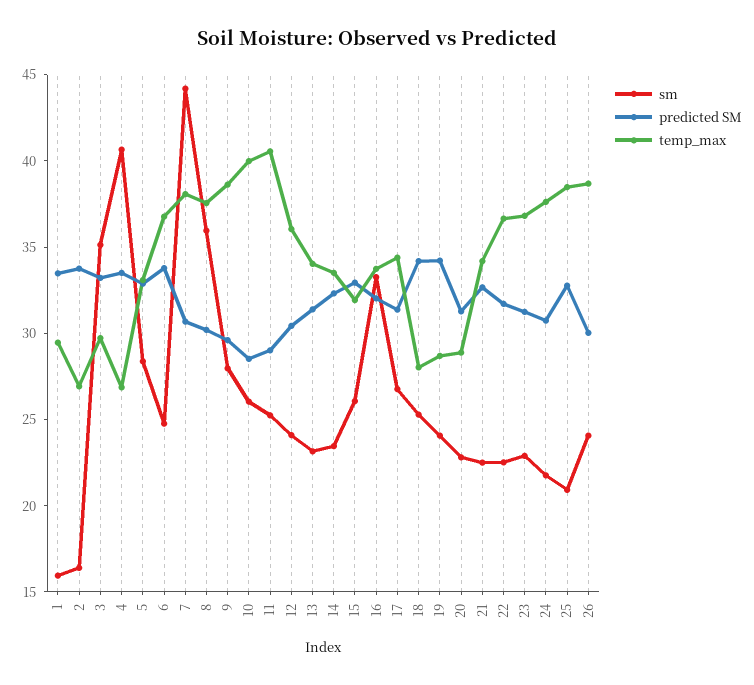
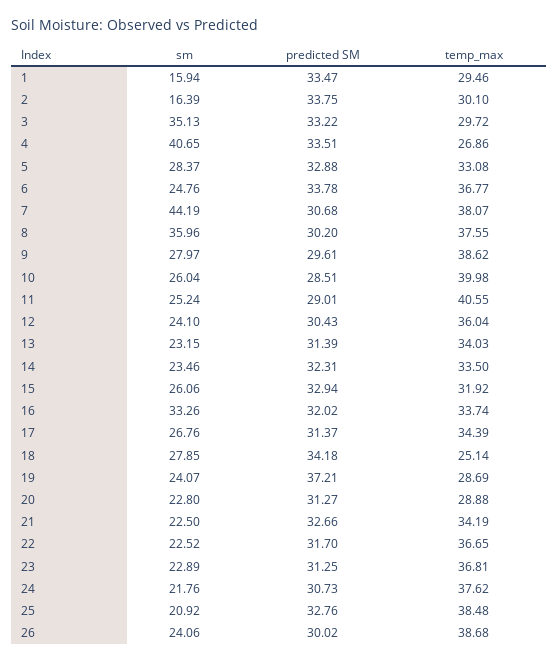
temp_max, 2: 27 -> 30.1
sm, 18: 25 -> 27.85
temp_max, 18: 28 -> 25.14
predicted SM, 19: 34 -> 37.21

